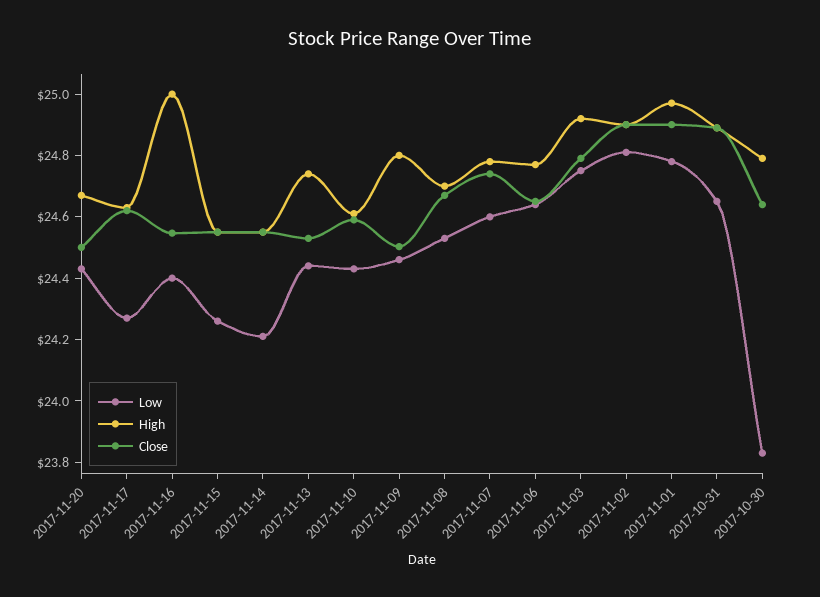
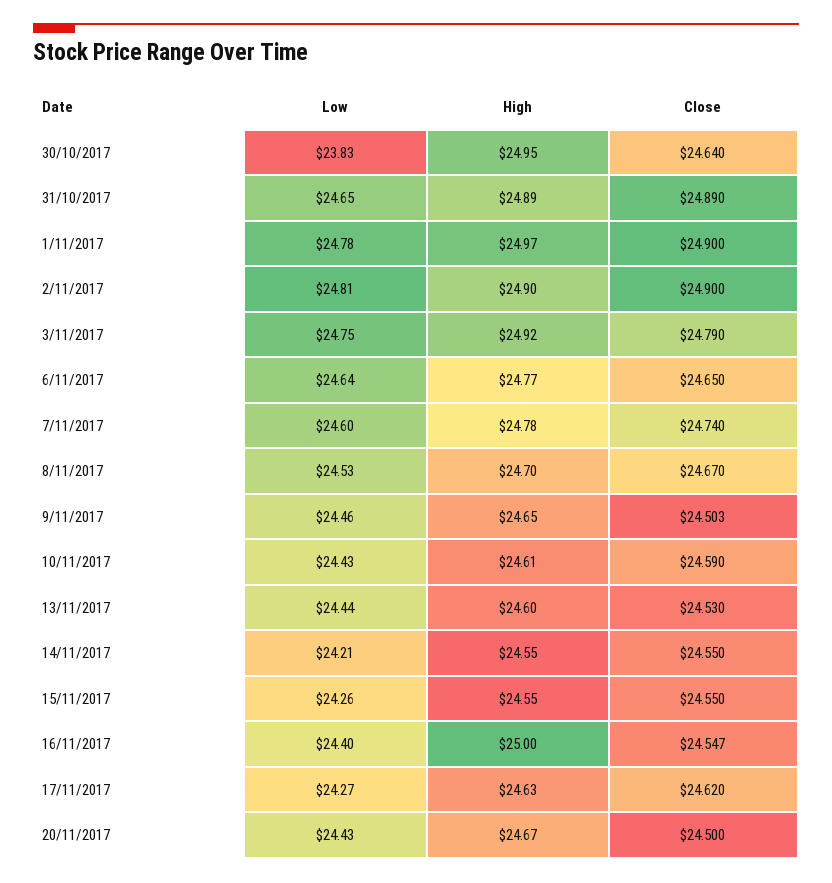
High, 2017-11-13: 24.75 -> 24.6
High, 2017-11-09: 24.8 -> 24.65
High, 2017-10-30: 24.8 -> 24.95

